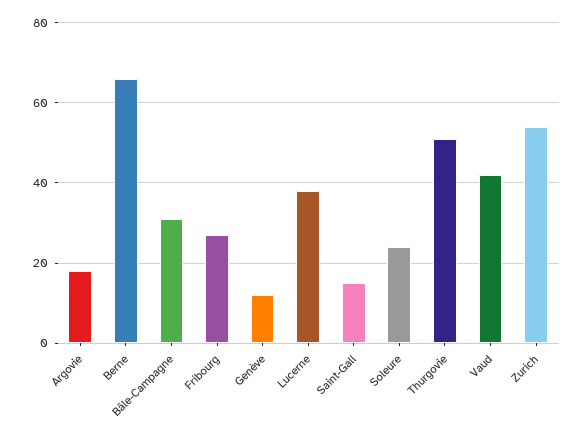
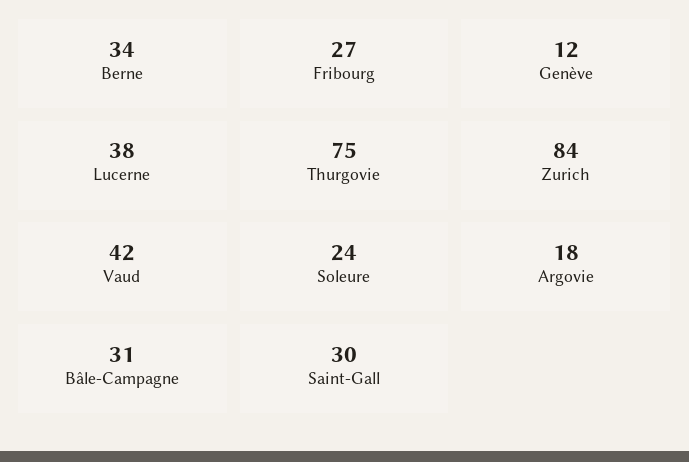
Berne: 65 -> 34
Saint-Gall: 15 -> 30
Thurgovie: 50 -> 75
Zurich: 55 -> 84

